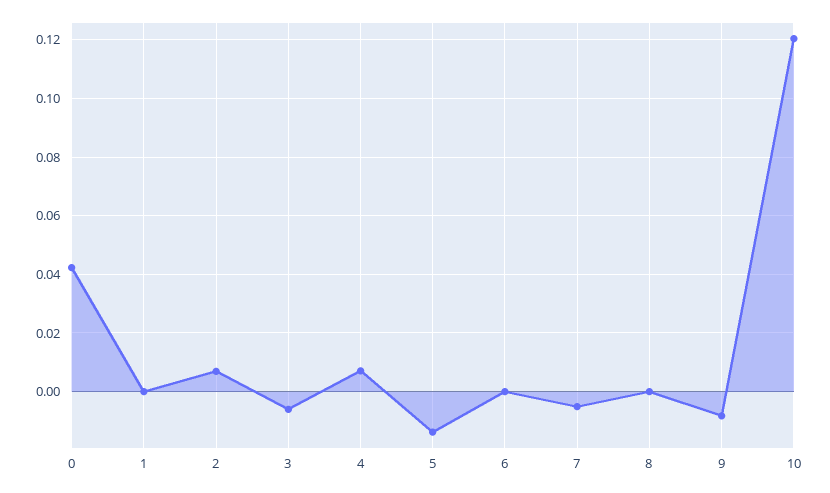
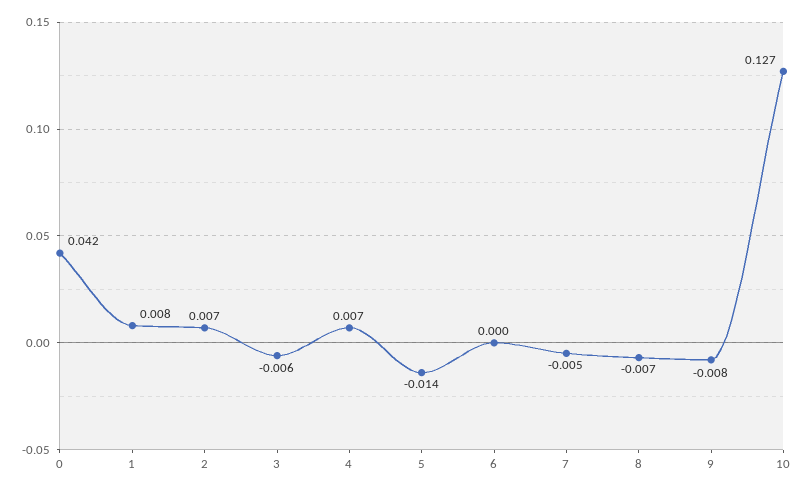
1: 0 -> 0.008
8: 0 -> -0.007
10: 0.12 -> 0.127

